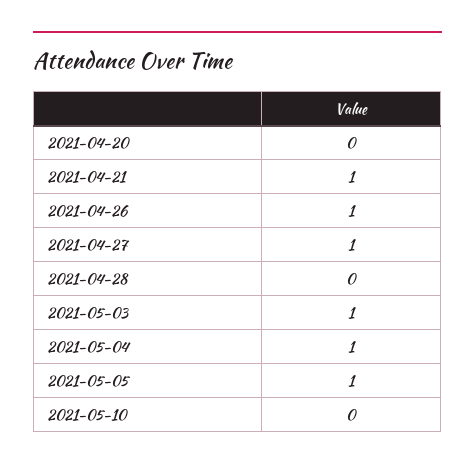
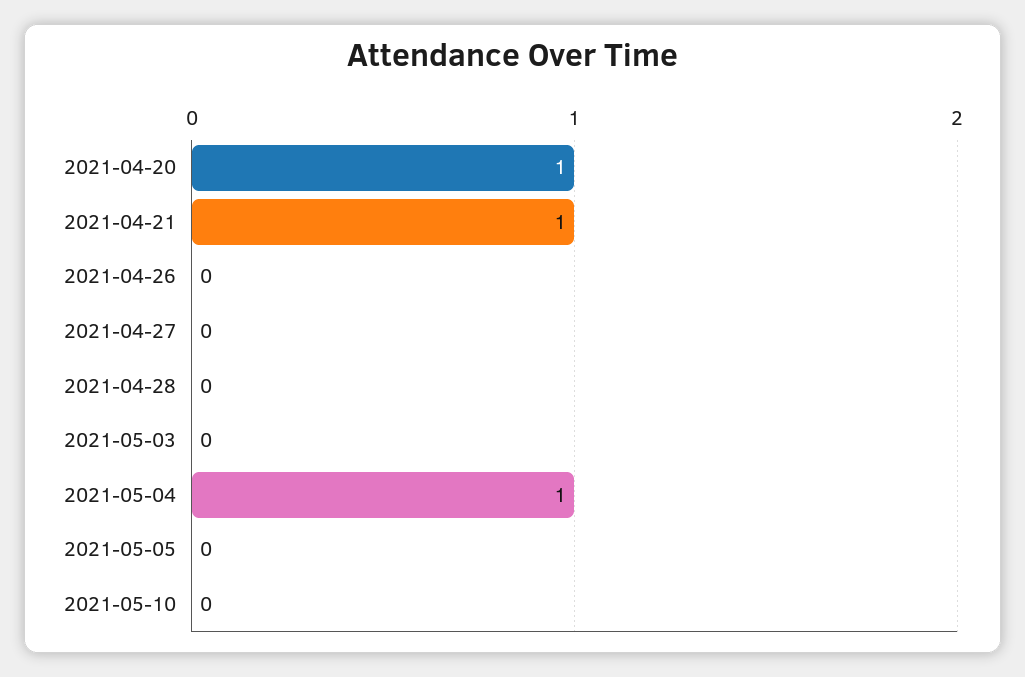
2021-04-20: 0 -> 1
2021-04-26: 1 -> 0
2021-04-27: 1 -> 0
2021-05-03: 1 -> 0
2021-05-05: 1 -> 0

